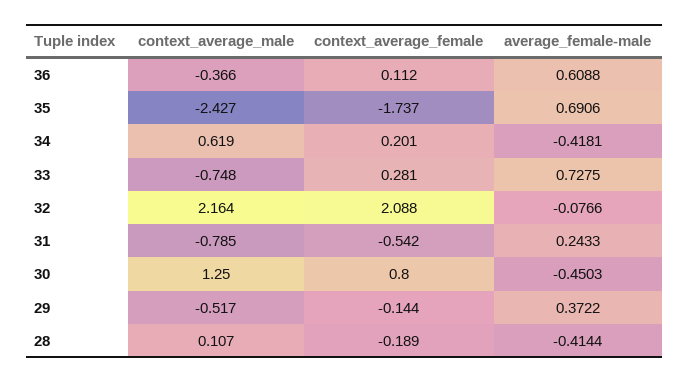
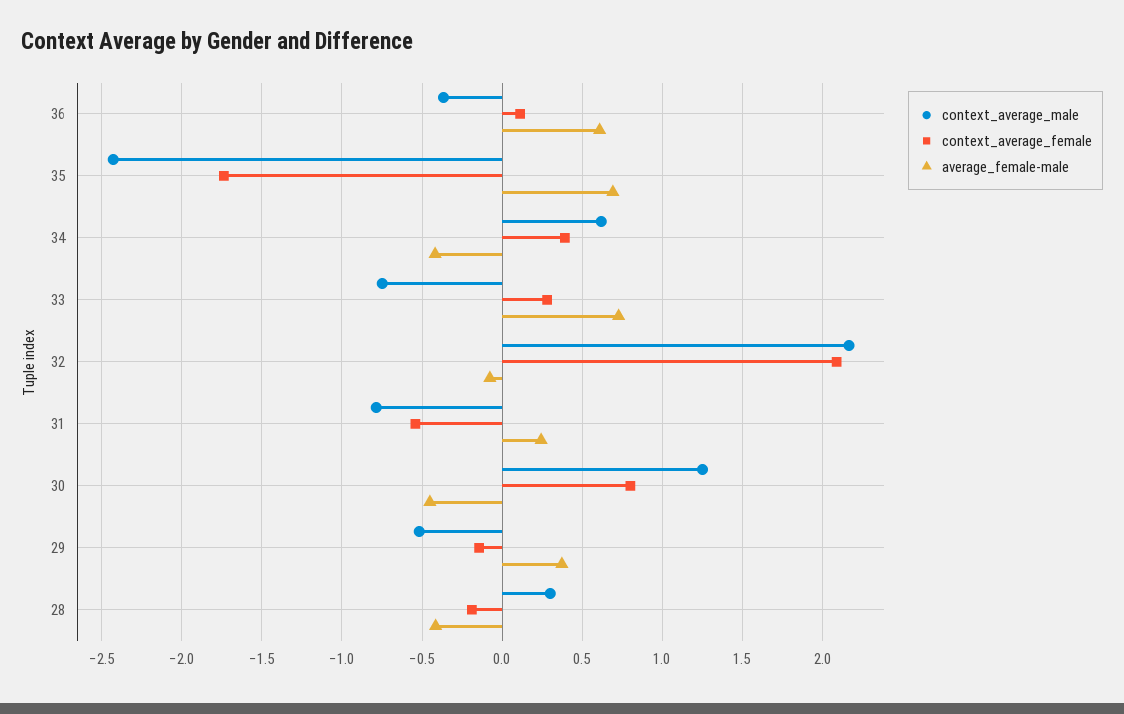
context_average_female, 34: 0.201 -> 0.4
context_average_male, 28: 0.107 -> 0.3

